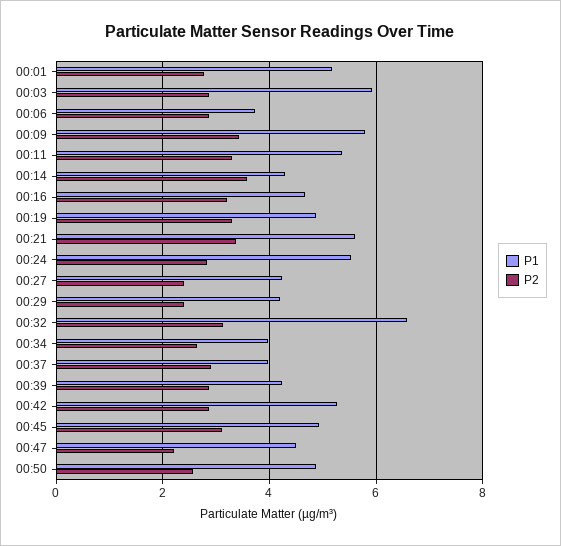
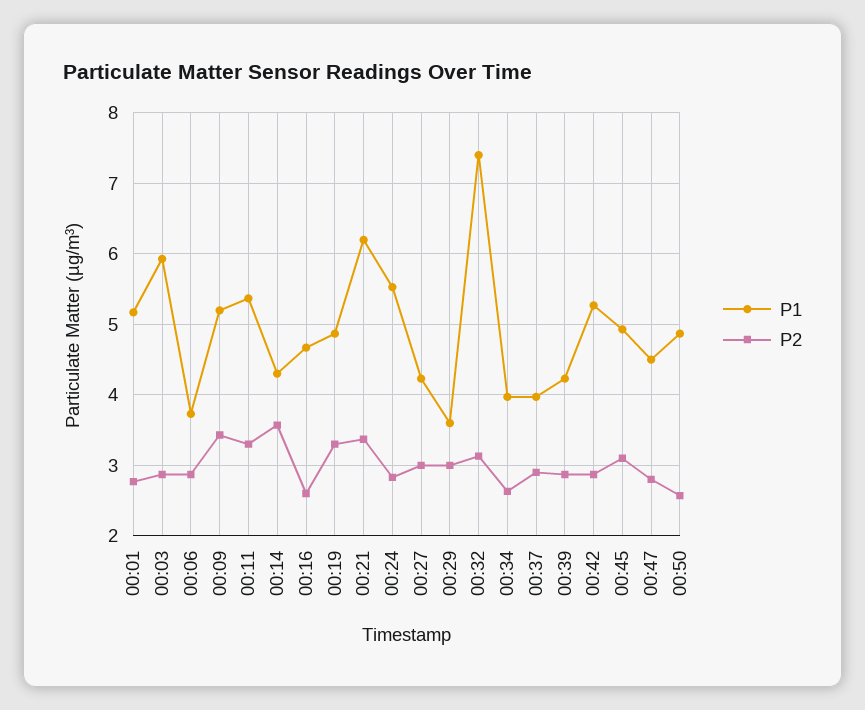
P1, 00:09: 5.8 -> 5.2
P2, 00:16: 3.2 -> 2.6
P1, 00:21: 5.6 -> 6.2
P2, 00:27: 2.4 -> 3
P1, 00:29: 4.2 -> 3.6
P2, 00:29: 2.4 -> 3
P1, 00:32: 6.6 -> 7.4
P2, 00:47: 2.2 -> 2.8

